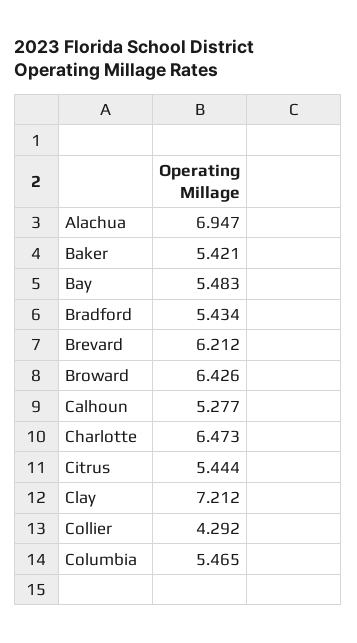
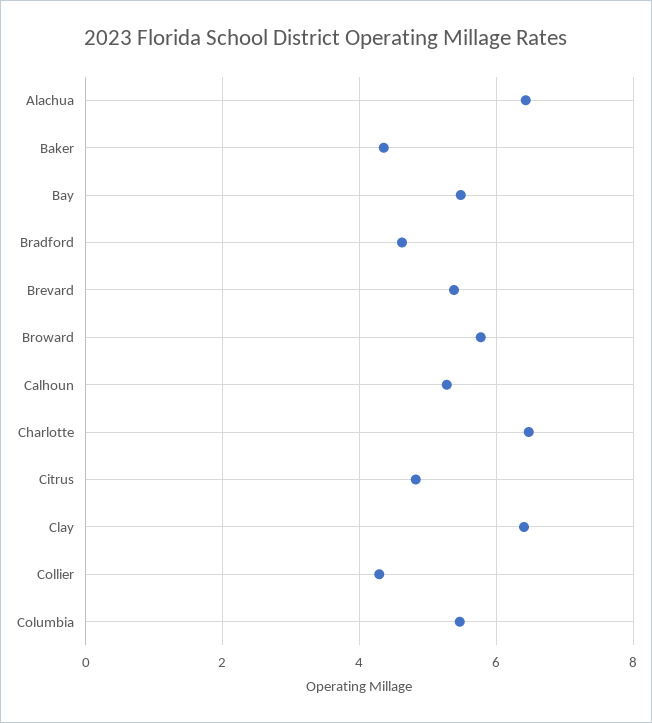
Alachua: 6.947 -> 6.4
Baker: 5.421 -> 4.4
Bradford: 5.434 -> 4.6
Brevard: 6.212 -> 5.4
Broward: 6.426 -> 5.8
Citrus: 5.444 -> 4.8
Clay: 7.212 -> 6.4

